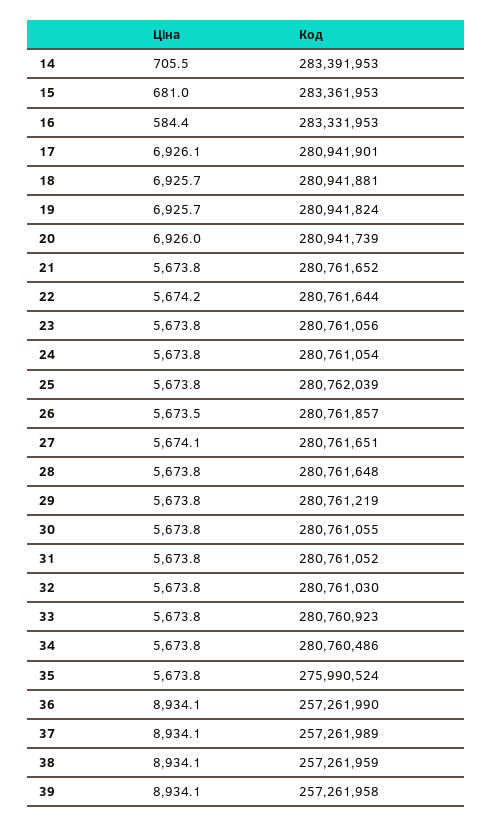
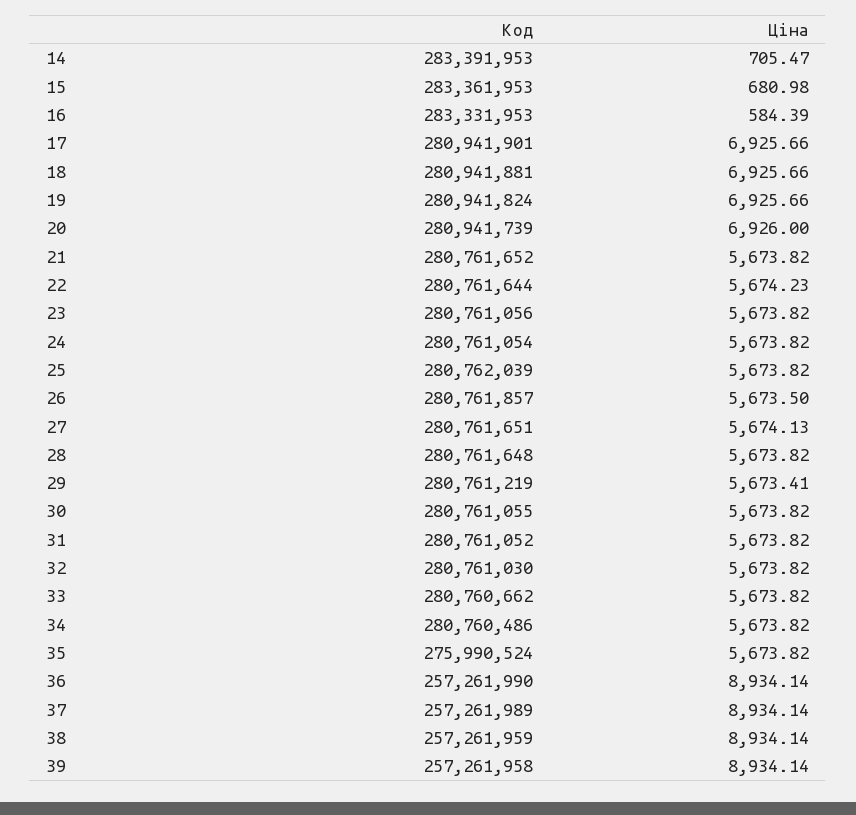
Ціна, 17: 6926.1 -> 6925.66
Ціна, 29: 5673.8 -> 5673.41
Код, 33: 280760923 -> 280760662

